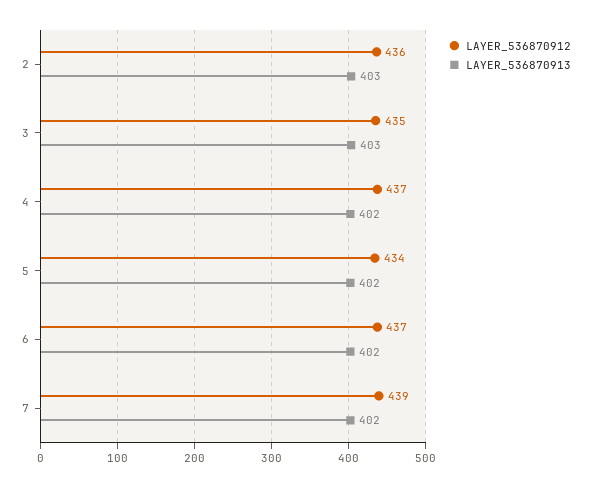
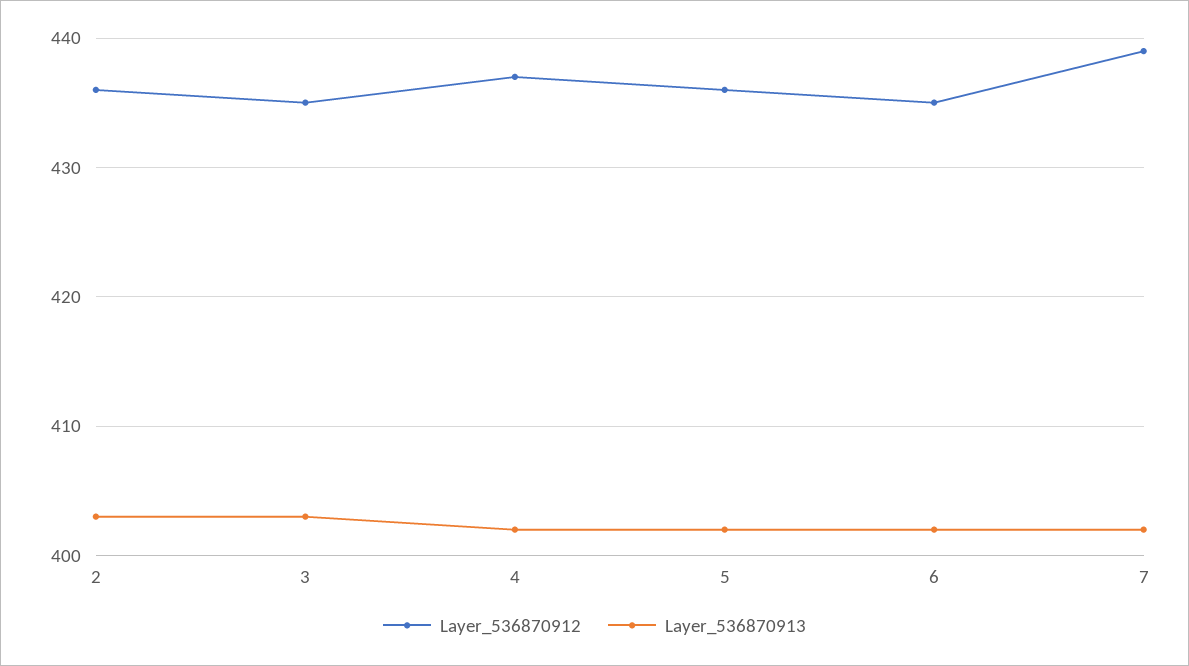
LAYER_536870912, 5: 434 -> 436
LAYER_536870912, 6: 437 -> 435

